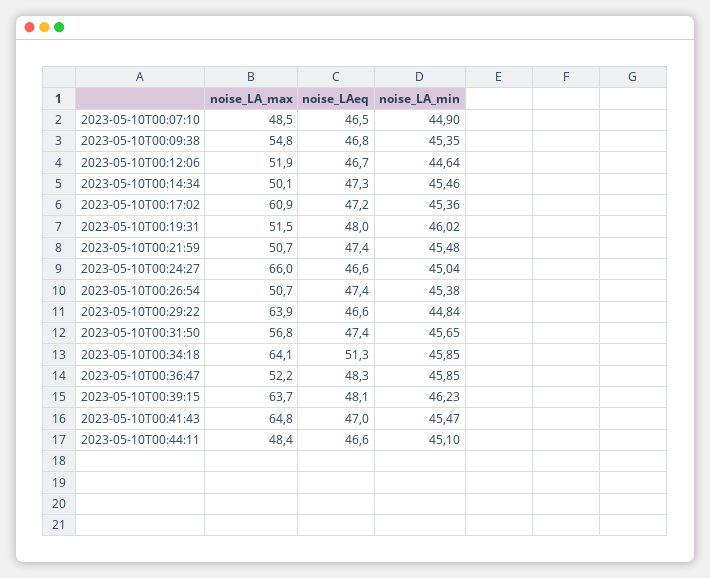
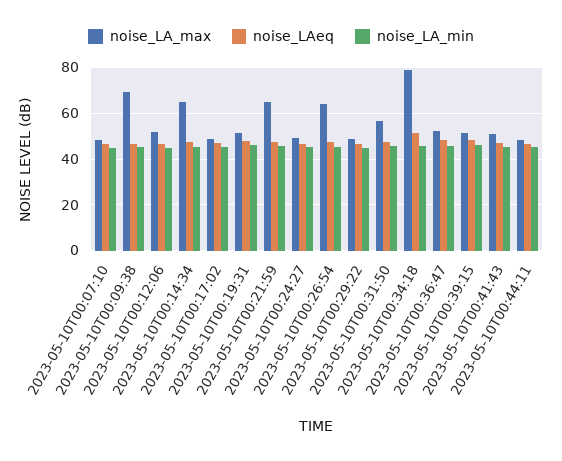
noise_LA_max, 2023-05-10T00:09:38: 54.8 -> 70
noise_LA_max, 2023-05-10T00:14:34: 50.1 -> 65
noise_LA_max, 2023-05-10T00:17:02: 60.9 -> 50
noise_LA_max, 2023-05-10T00:21:59: 50.7 -> 65
noise_LA_max, 2023-05-10T00:24:27: 66 -> 50
noise_LA_max, 2023-05-10T00:26:54: 50.7 -> 65
noise_LA_max, 2023-05-10T00:29:22: 63.9 -> 50
noise_LA_max, 2023-05-10T00:34:18: 64.1 -> 80
noise_LA_max, 2023-05-10T00:39:15: 63.7 -> 50
noise_LA_max, 2023-05-10T00:41:43: 64.8 -> 50

